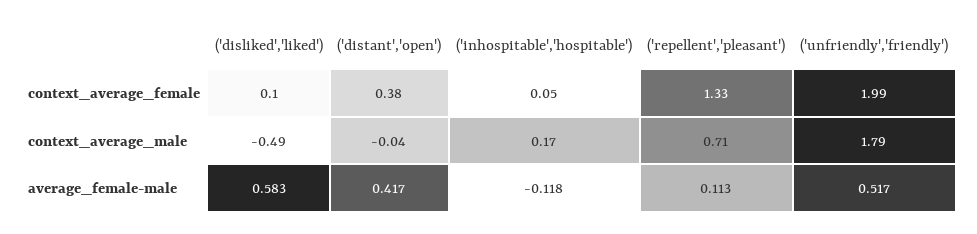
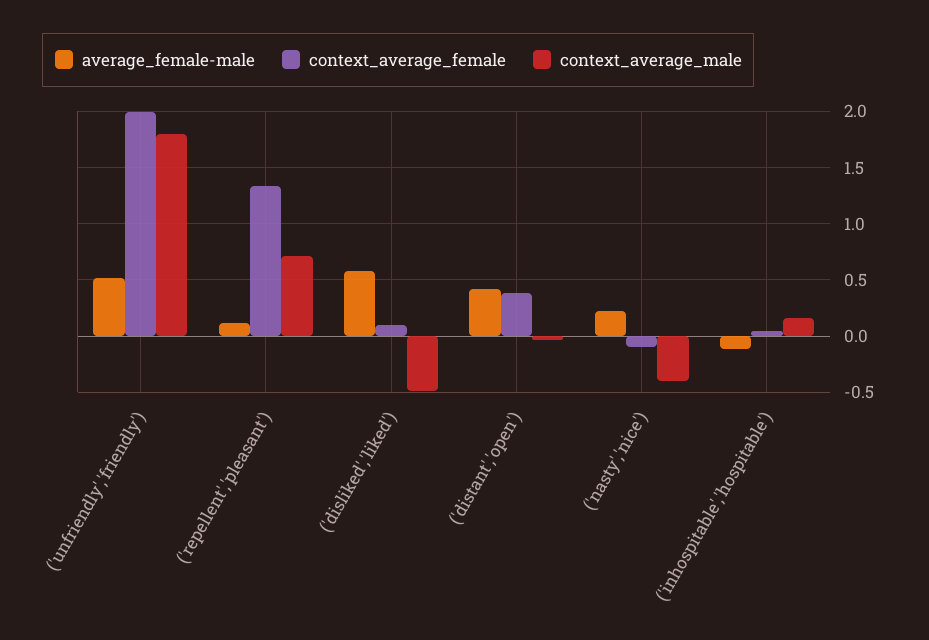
average_female-male, ('nasty','nice'): none -> 0.2
context_average_female, ('nasty','nice'): none -> -0.1
context_average_male, ('nasty','nice'): none -> -0.4

